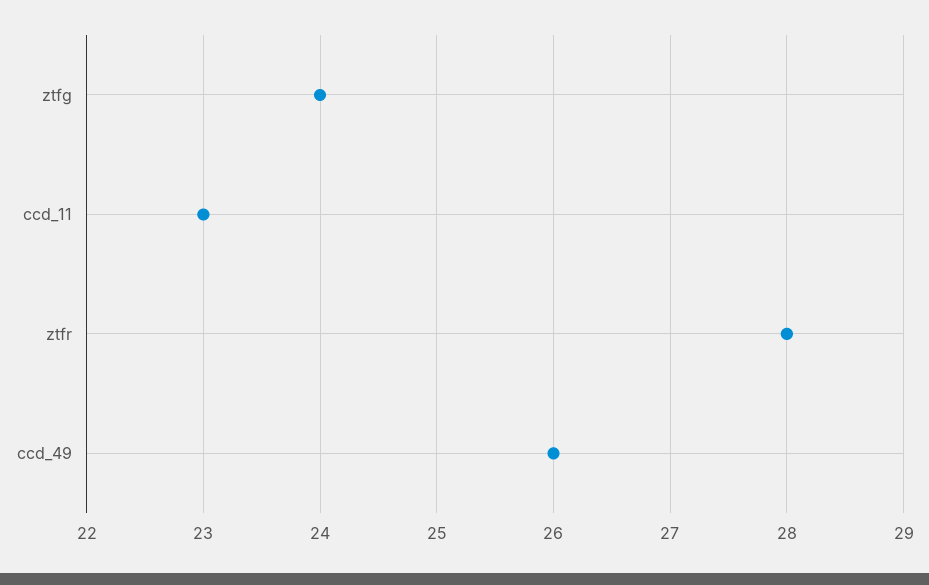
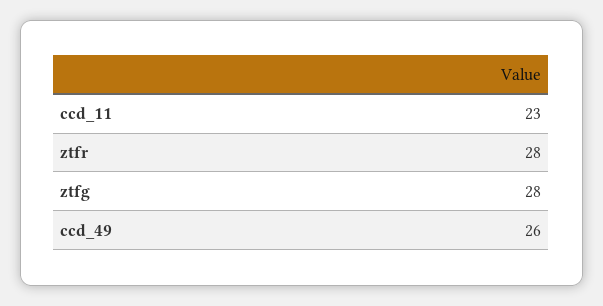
ztfg: 24 -> 28

